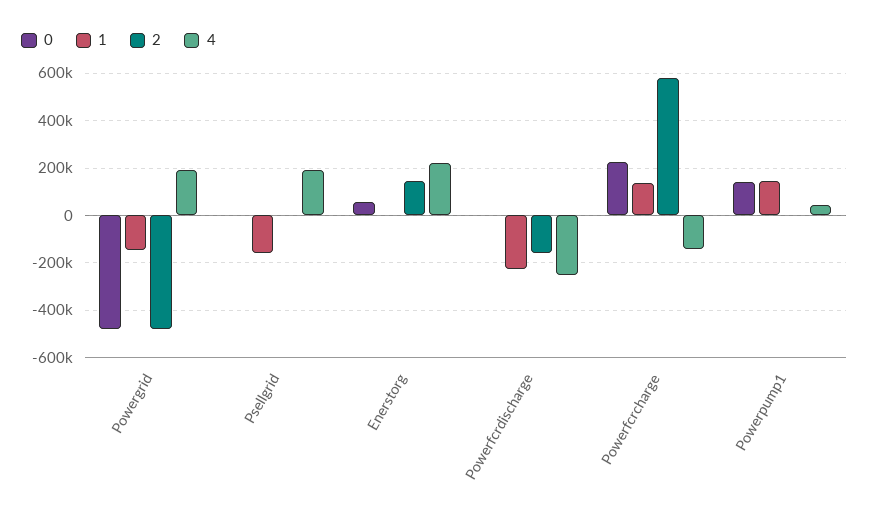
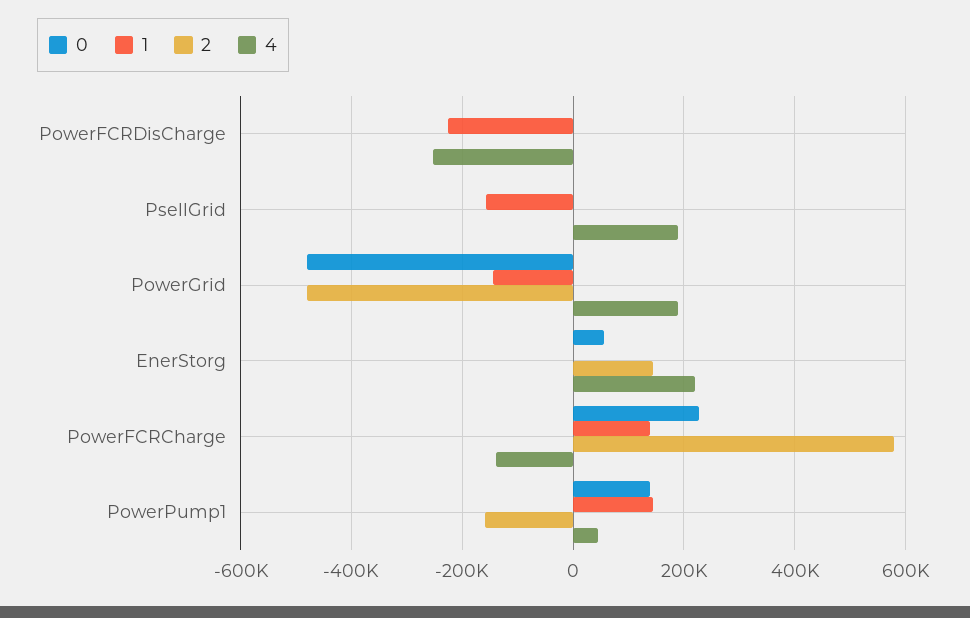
2, Powerfcrdischarge: -150000 -> 0
2, Powerpump1: 0 -> -160000

